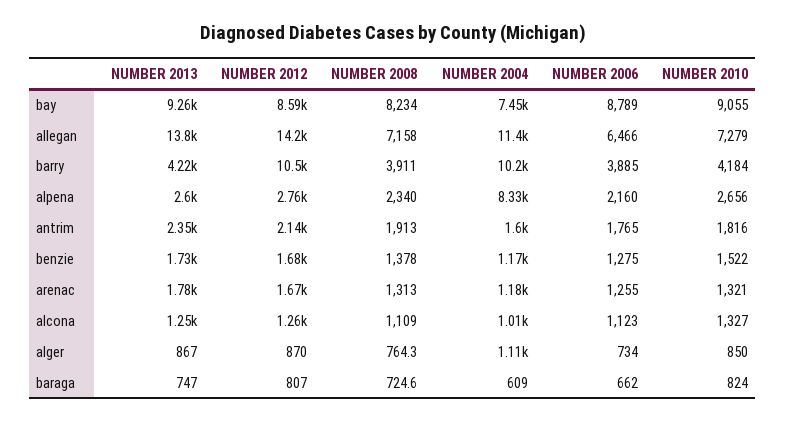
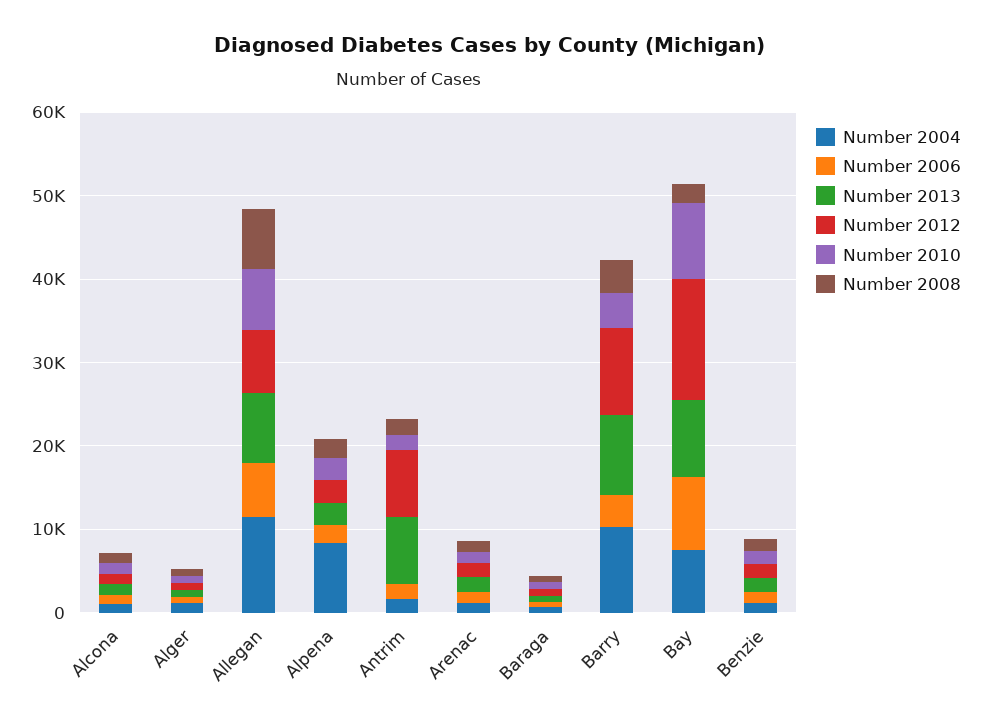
NUMBER 2012, bay: 8590 -> 14000
NUMBER 2008, bay: 8234 -> 2000
NUMBER 2013, allegan: 13800 -> 8000
NUMBER 2012, allegan: 14200 -> 8000
NUMBER 2013, barry: 4220 -> 10000
NUMBER 2013, antrim: 2350 -> 8000
NUMBER 2012, antrim: 2140 -> 8000

